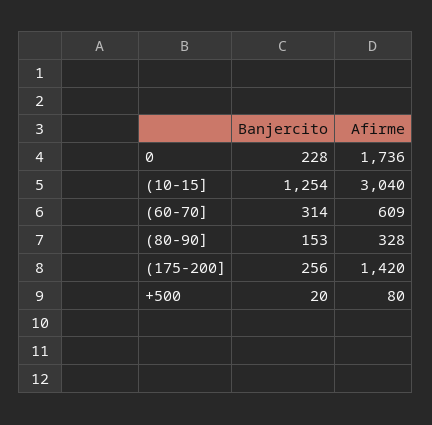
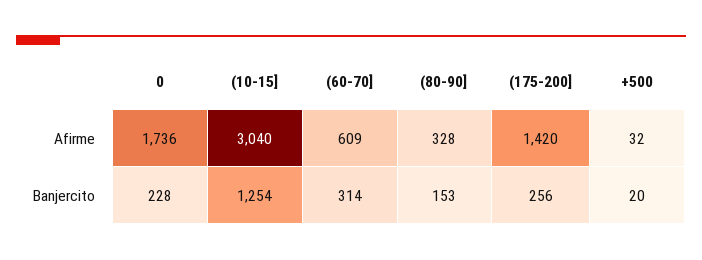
Afirme, +500: 80 -> 32

